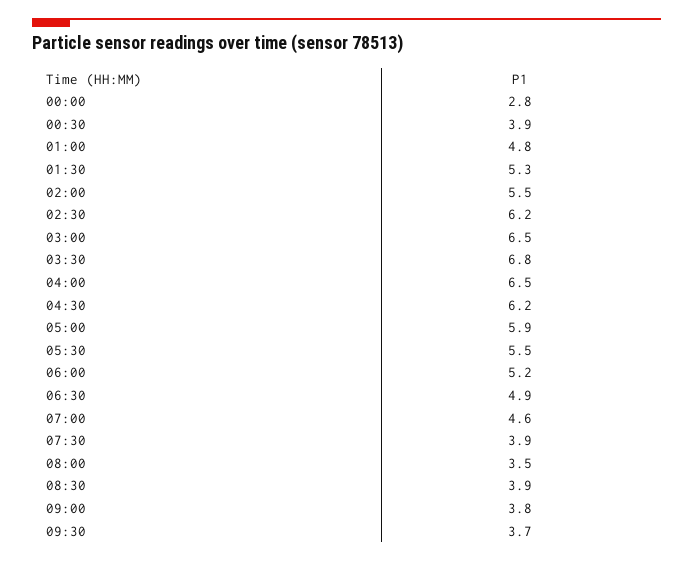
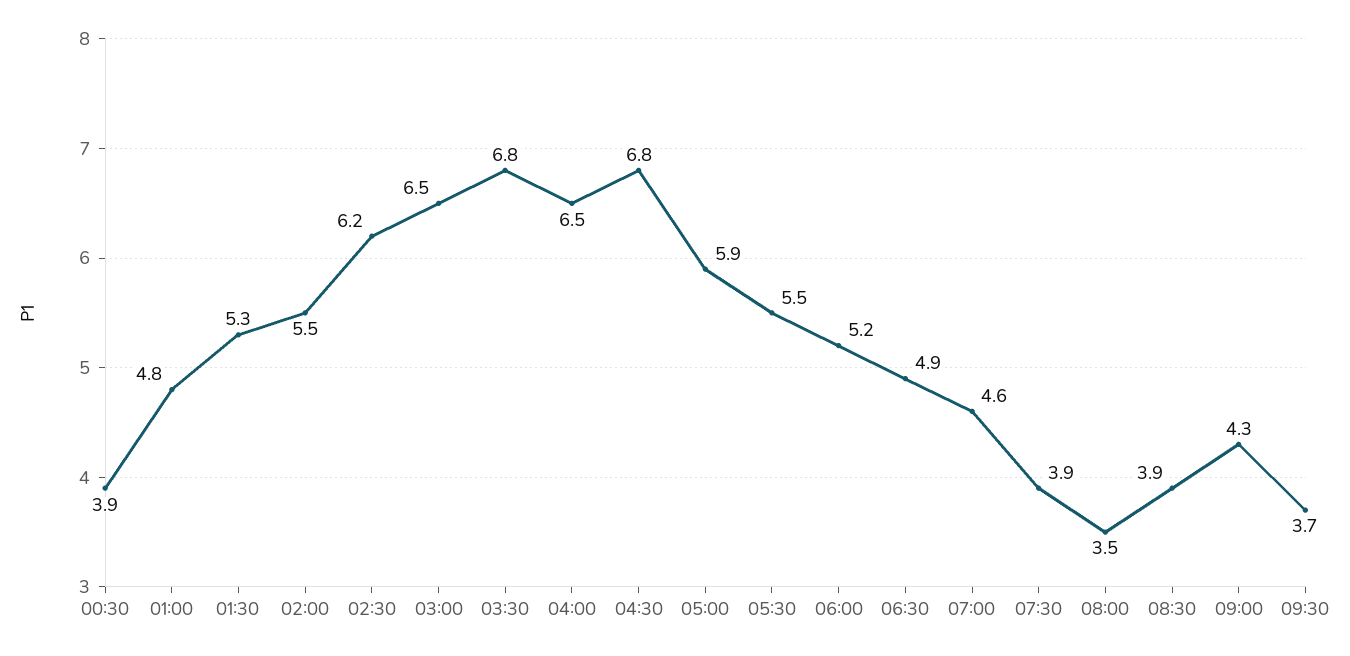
00:00: 2.8 -> none
04:30: 6.2 -> 6.8
09:00: 3.8 -> 4.3

